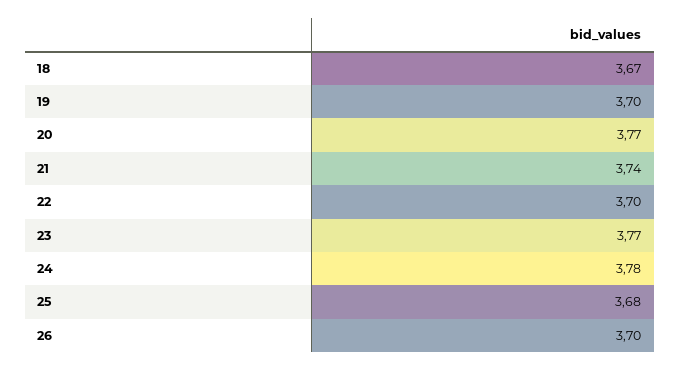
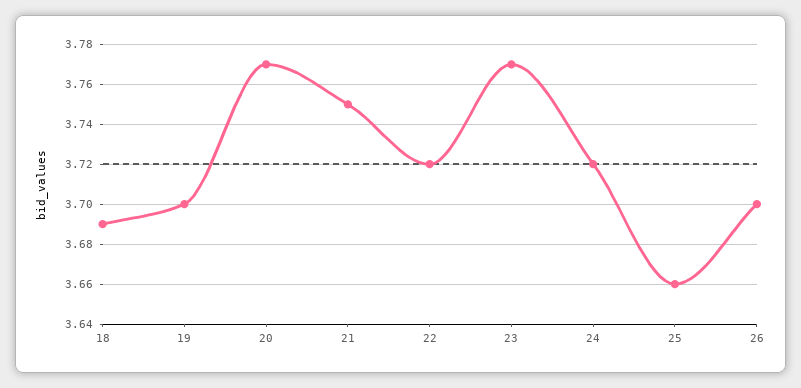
18: 3.67 -> 3.69
21: 3.74 -> 3.75
22: 3.7 -> 3.72
24: 3.78 -> 3.72
25: 3.68 -> 3.66

